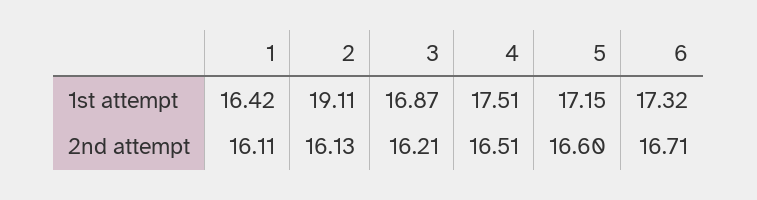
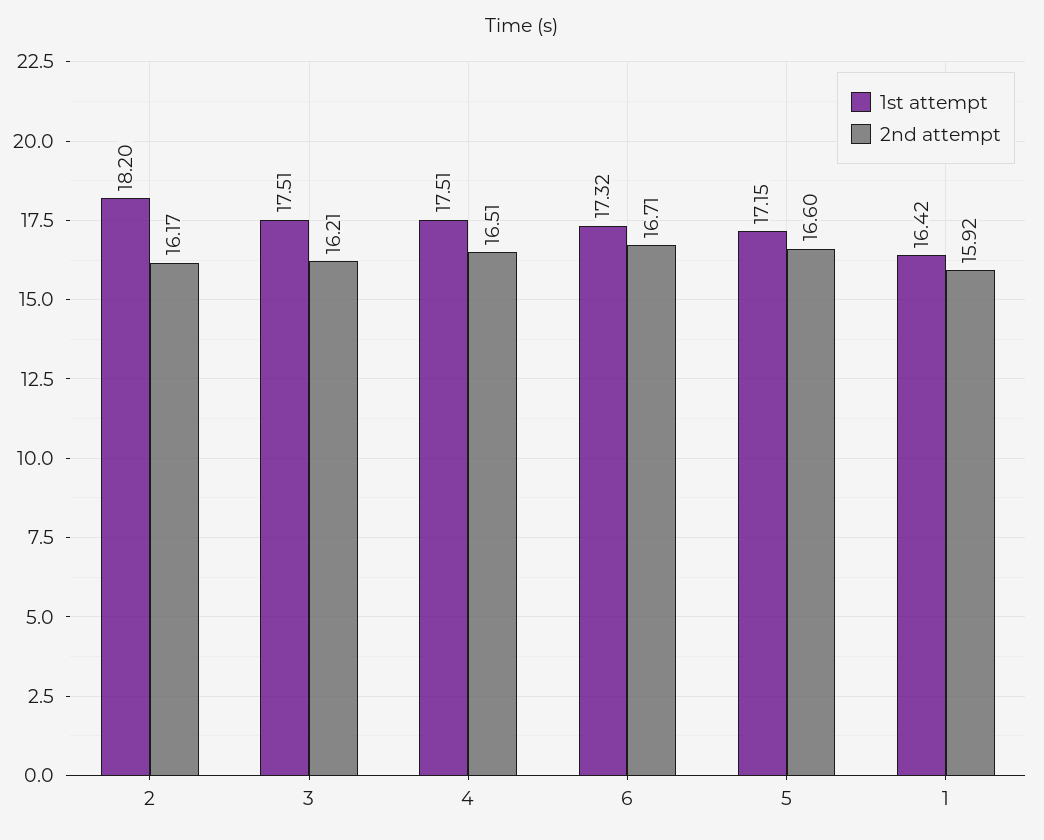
1st attempt, 2: 19.11 -> 18.2
1st attempt, 3: 16.87 -> 17.51
2nd attempt, 1: 16.11 -> 15.92
2nd attempt, 2: 16.13 -> 16.17

